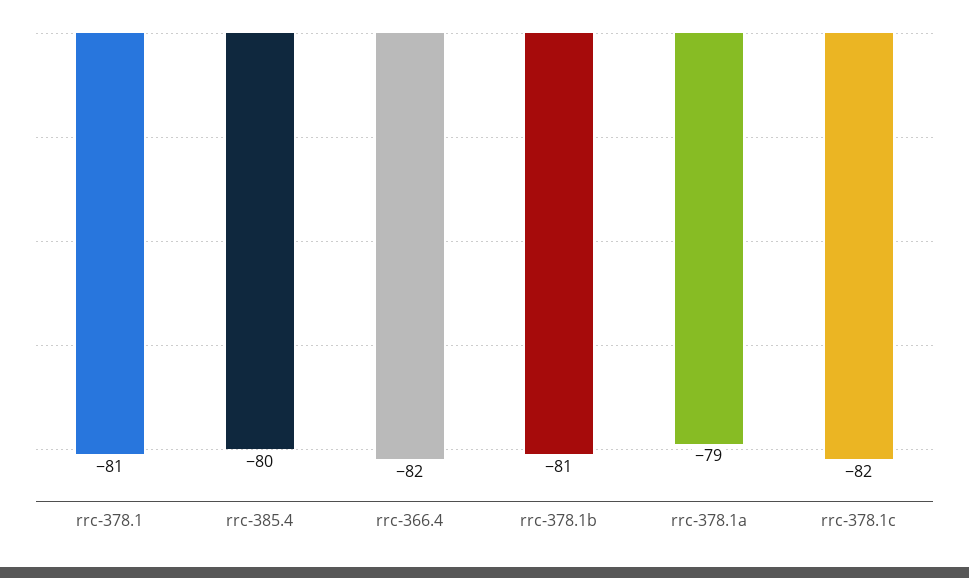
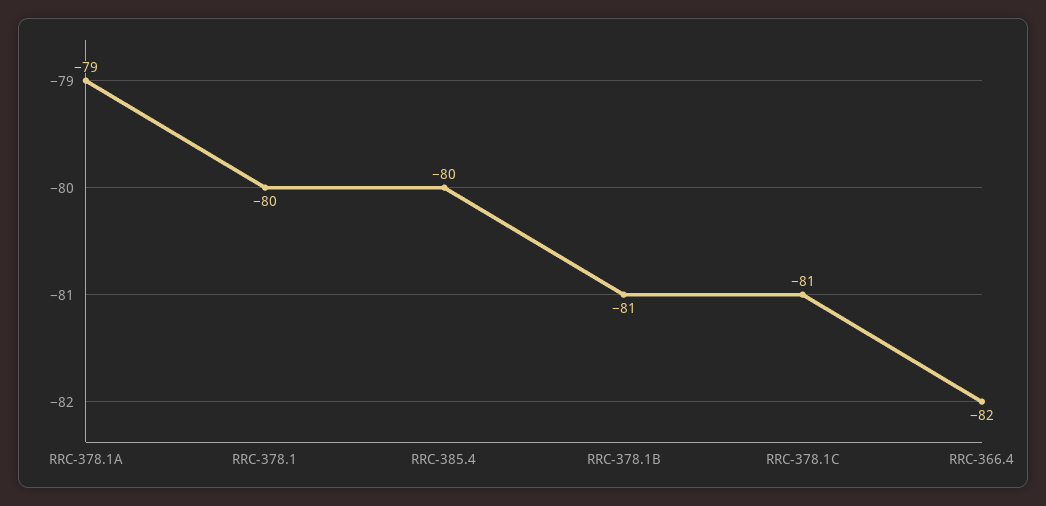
rrc-378.1: -81 -> -80
rrc-378.1c: -82 -> -81

